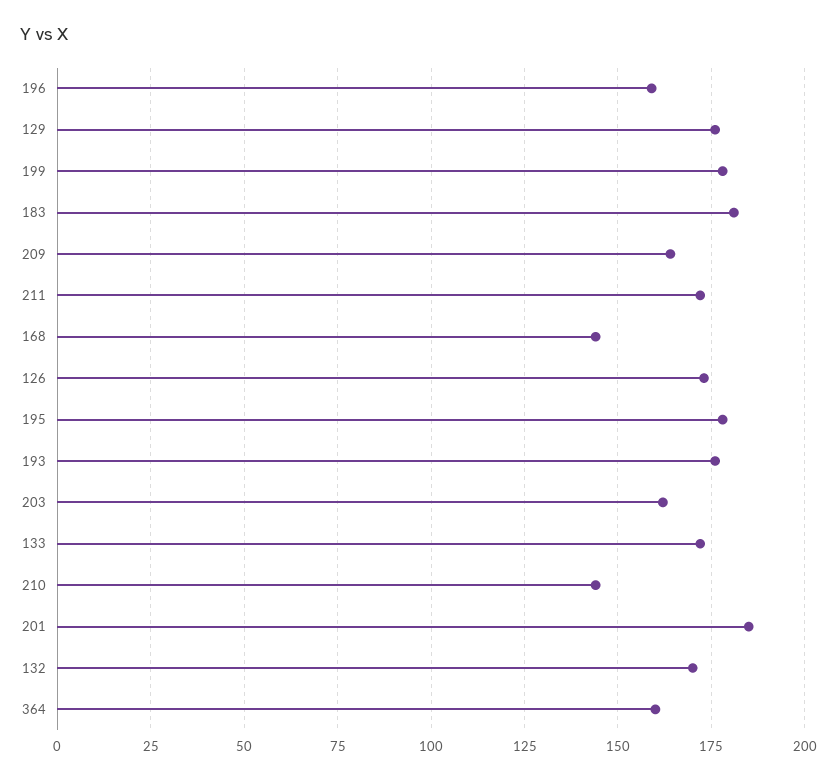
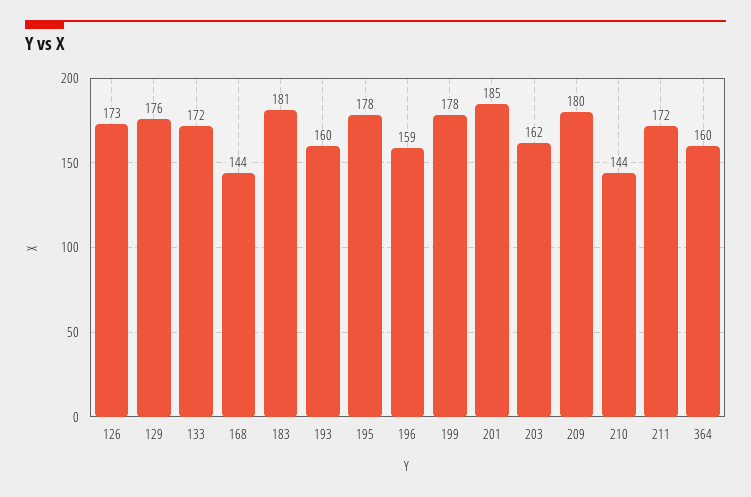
209: 165 -> 180
193: 175 -> 160
132: 170 -> none

